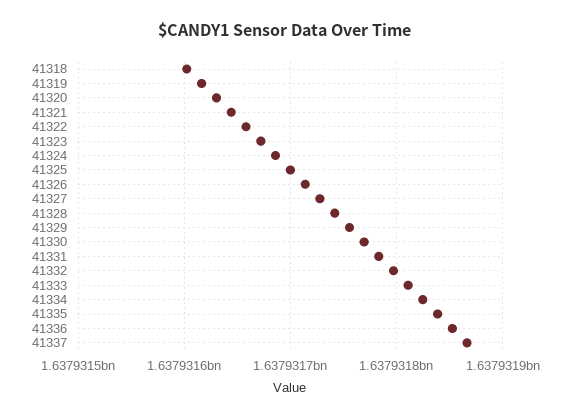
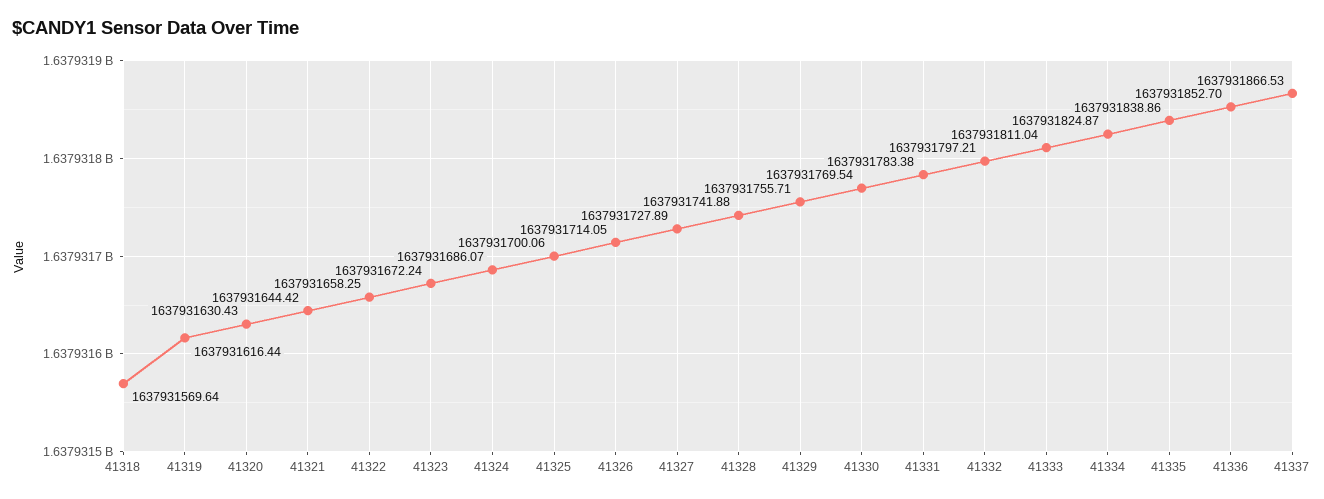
41318: 1637931600 -> 1637931569.64

